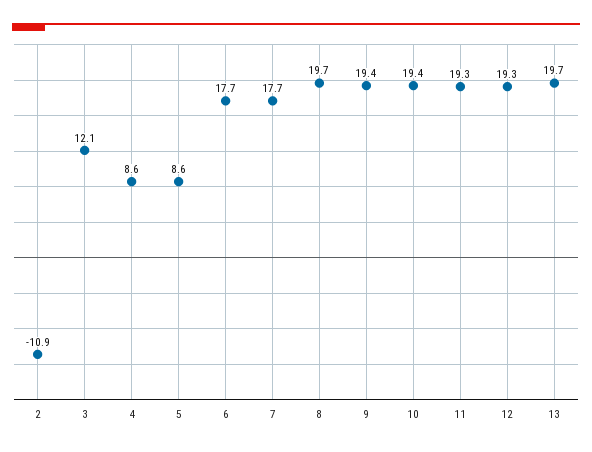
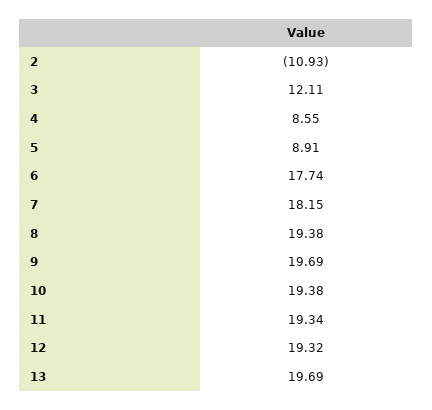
5: 8.6 -> 8.91
7: 17.7 -> 18.15
8: 19.7 -> 19.38
9: 19.4 -> 19.69

